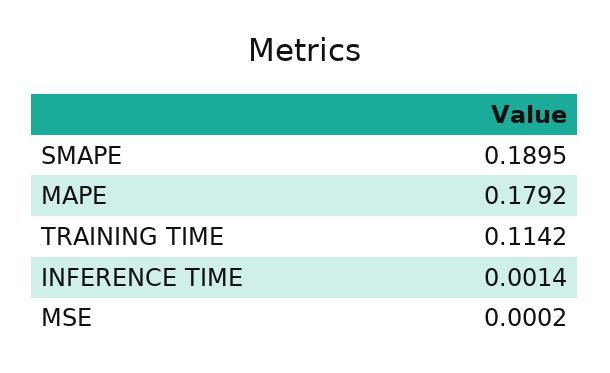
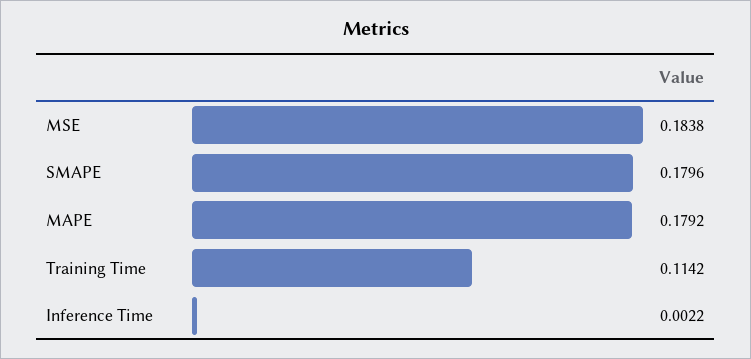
SMAPE: 0.1895 -> 0.1796
INFERENCE TIME: 0.0014 -> 0.0022
MSE: 0.0002 -> 0.1838

